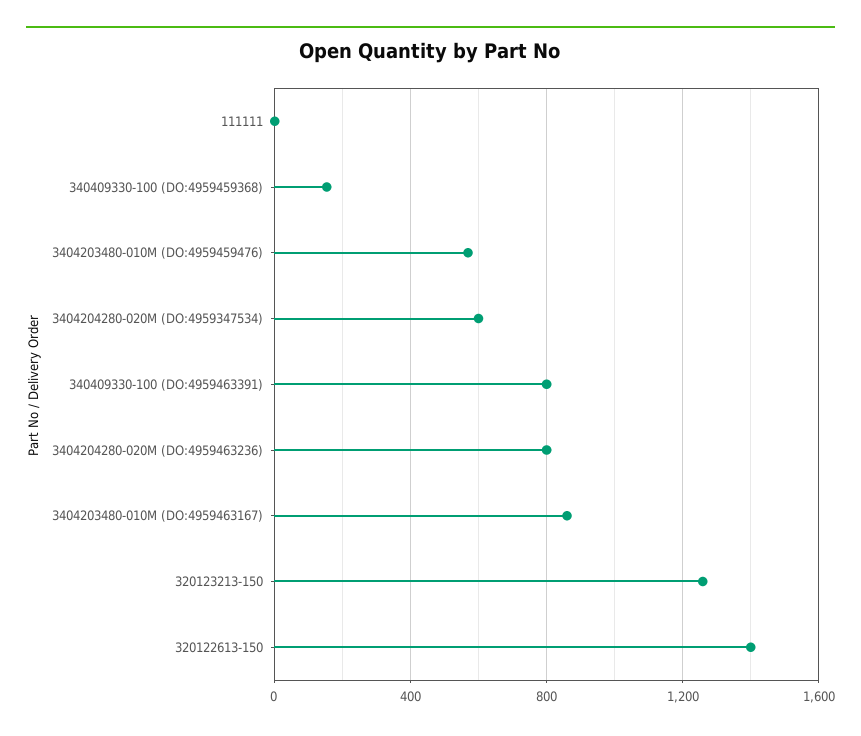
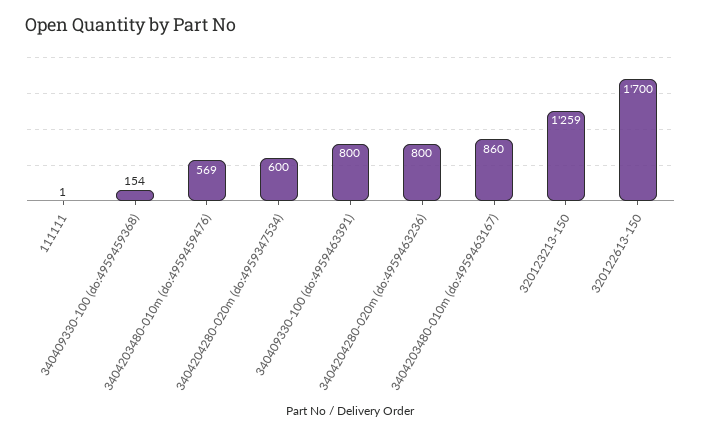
320122613-150: 1400 -> 1700

